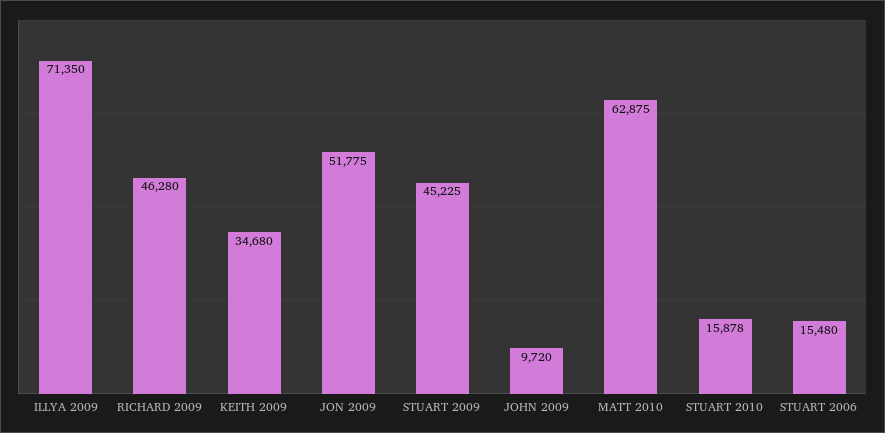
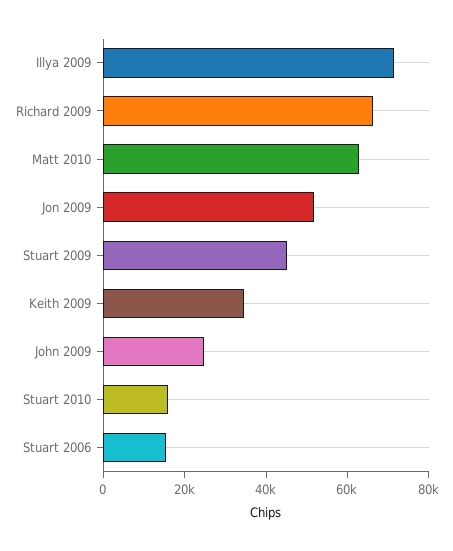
RICHARD 2009: 46280 -> 65000
JOHN 2009: 9720 -> 25000

